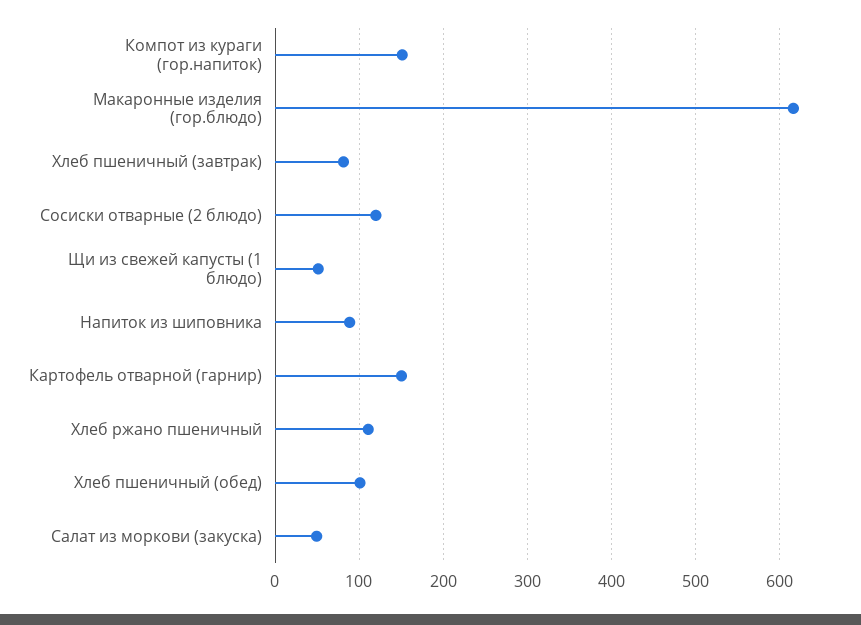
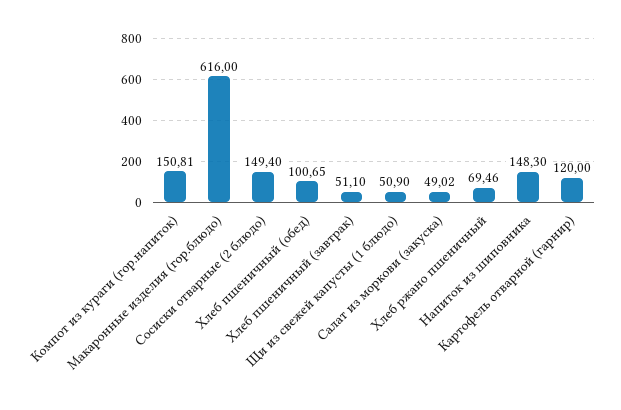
Хлеб пшеничный (завтрак): 80 -> 51.1
Сосиски отварные (2 блюдо): 120 -> 149.4
Напиток из шиповника: 90 -> 148.3
Картофель отварной (гарнир): 150 -> 120
Хлеб ржано пшеничный: 110 -> 69.46

